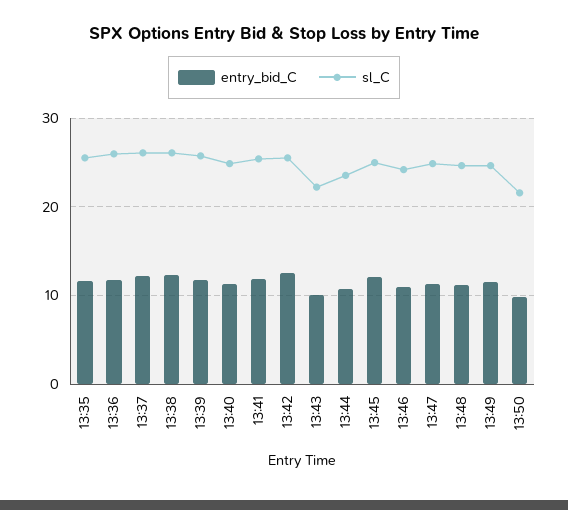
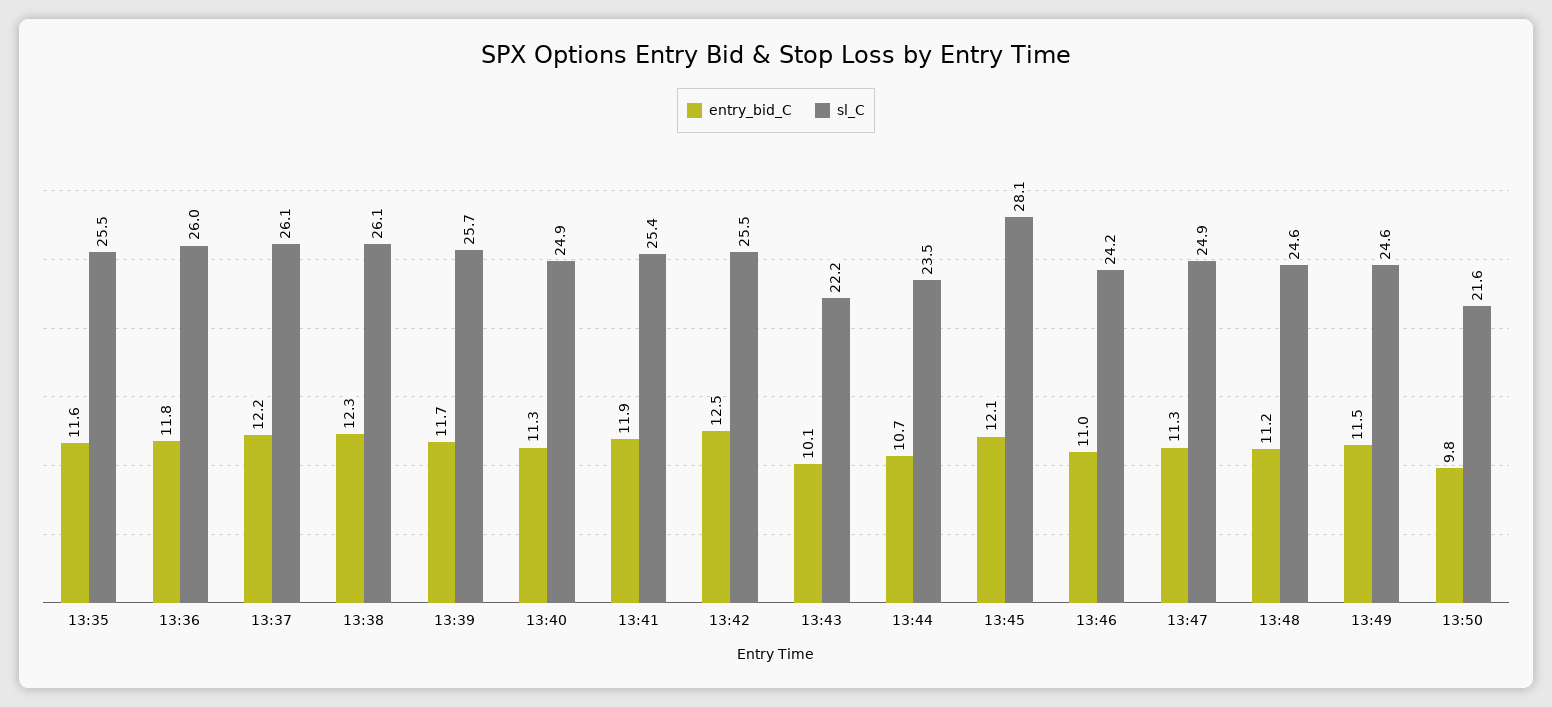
sl_C, 13:45: 25 -> 28.1

